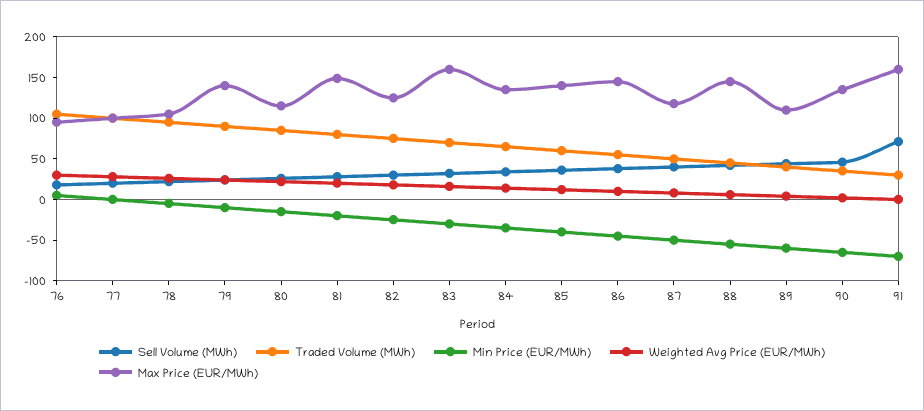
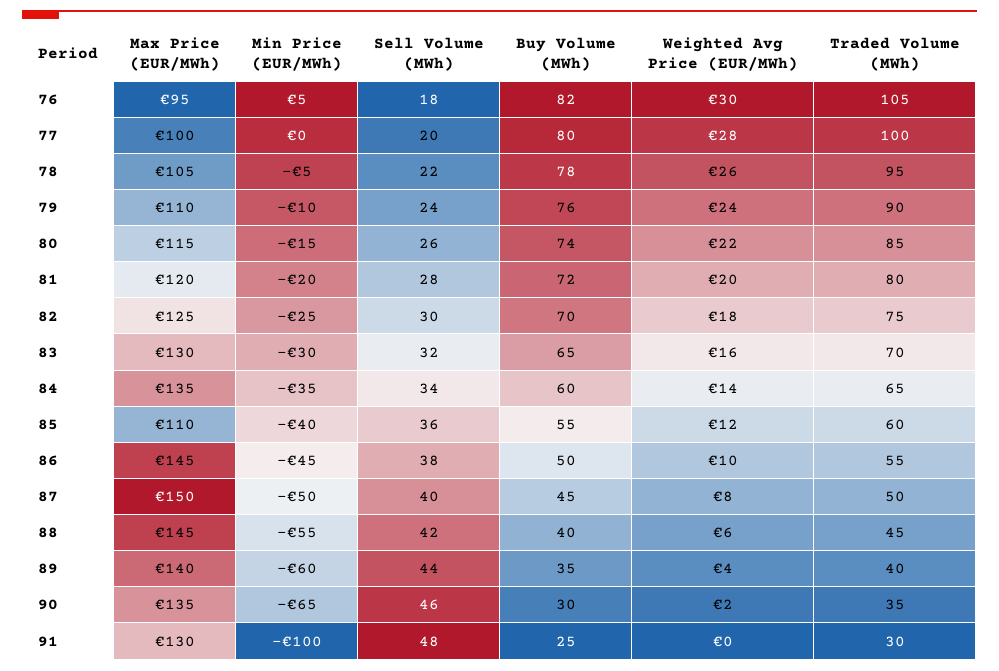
Max Price (EUR/MWh), 79: 140 -> 110
Max Price (EUR/MWh), 81: 150 -> 120
Max Price (EUR/MWh), 83: 160 -> 130
Max Price (EUR/MWh), 85: 140 -> 110
Max Price (EUR/MWh), 87: 120 -> 150
Max Price (EUR/MWh), 89: 110 -> 140
Sell Volume (MWh), 91: 70 -> 48
Min Price (EUR/MWh), 91: -70 -> -100
Max Price (EUR/MWh), 91: 160 -> 130
Buy Volume (MWh), 76: none -> 82
Buy Volume (MWh), 77: none -> 80
Buy Volume (MWh), 78: none -> 78
Buy Volume (MWh), 79: none -> 76
Buy Volume (MWh), 80: none -> 74
Buy Volume (MWh), 81: none -> 72
Buy Volume (MWh), 82: none -> 70
Buy Volume (MWh), 83: none -> 65
Buy Volume (MWh), 84: none -> 60
Buy Volume (MWh), 85: none -> 55
Buy Volume (MWh), 86: none -> 50
Buy Volume (MWh), 87: none -> 45
Buy Volume (MWh), 88: none -> 40
Buy Volume (MWh), 89: none -> 35
Buy Volume (MWh), 90: none -> 30
Buy Volume (MWh), 91: none -> 25

